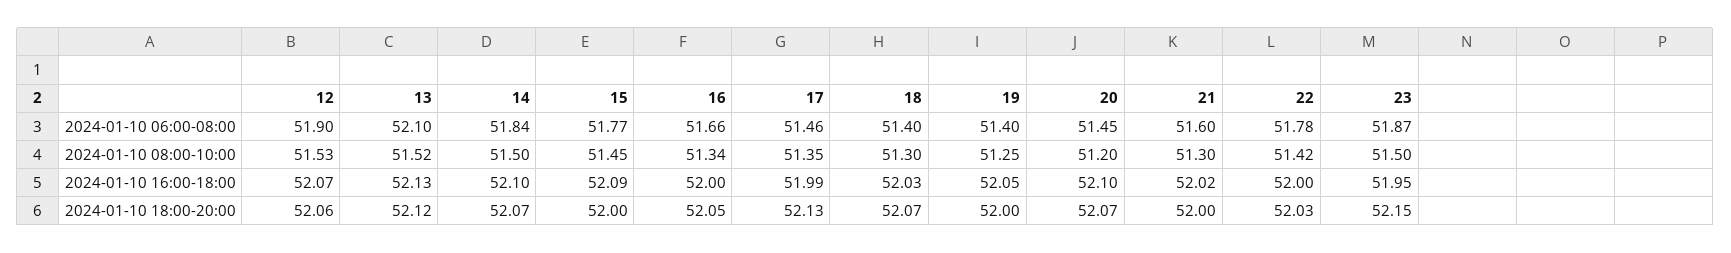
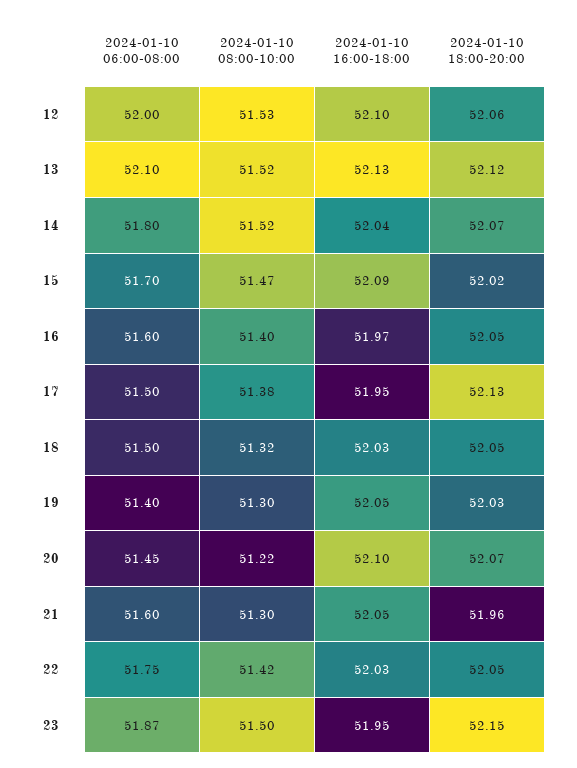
12, 2024-01-10 06:00-08:00: 51.9 -> 52
14, 2024-01-10 06:00-08:00: 51.84 -> 51.8
15, 2024-01-10 06:00-08:00: 51.77 -> 51.7
16, 2024-01-10 06:00-08:00: 51.66 -> 51.6
17, 2024-01-10 06:00-08:00: 51.46 -> 51.5
18, 2024-01-10 06:00-08:00: 51.4 -> 51.5
22, 2024-01-10 06:00-08:00: 51.78 -> 51.75
14, 2024-01-10 08:00-10:00: 51.5 -> 51.52
15, 2024-01-10 08:00-10:00: 51.45 -> 51.47
16, 2024-01-10 08:00-10:00: 51.34 -> 51.4
17, 2024-01-10 08:00-10:00: 51.35 -> 51.38
18, 2024-01-10 08:00-10:00: 51.3 -> 51.32
19, 2024-01-10 08:00-10:00: 51.25 -> 51.3
20, 2024-01-10 08:00-10:00: 51.2 -> 51.22
12, 2024-01-10 16:00-18:00: 52.07 -> 52.1
14, 2024-01-10 16:00-18:00: 52.1 -> 52.04
16, 2024-01-10 16:00-18:00: 52 -> 51.97
17, 2024-01-10 16:00-18:00: 51.99 -> 51.95
21, 2024-01-10 16:00-18:00: 52.02 -> 52.05
22, 2024-01-10 16:00-18:00: 52 -> 52.03
15, 2024-01-10 18:00-20:00: 52 -> 52.02
18, 2024-01-10 18:00-20:00: 52.07 -> 52.05
19, 2024-01-10 18:00-20:00: 52 -> 52.03
21, 2024-01-10 18:00-20:00: 52 -> 51.96
22, 2024-01-10 18:00-20:00: 52.03 -> 52.05

